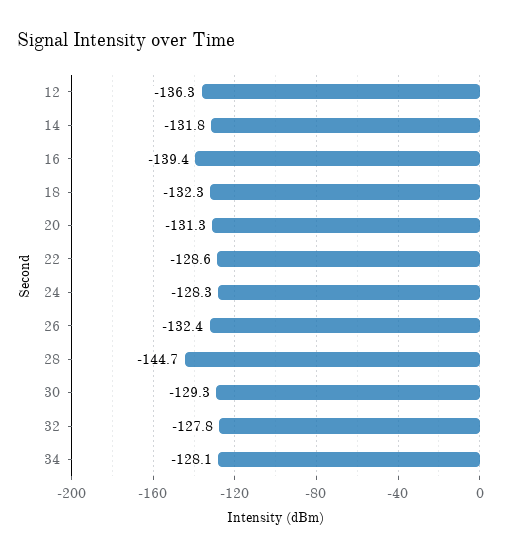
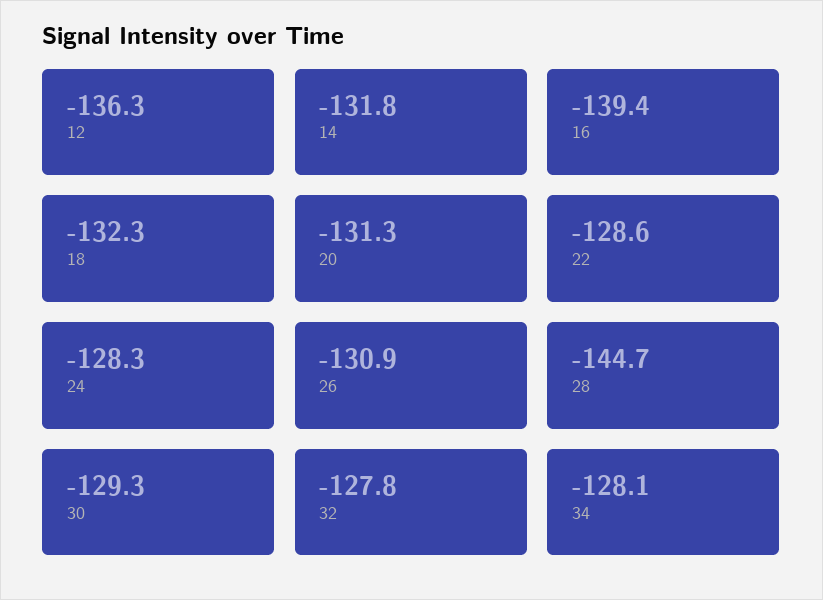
26: -132.4 -> -130.9

